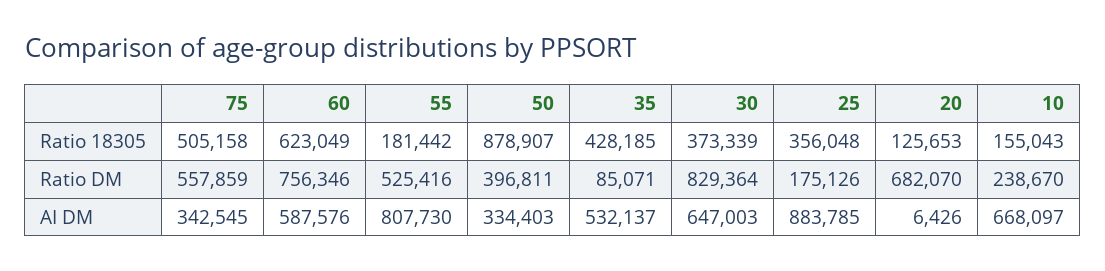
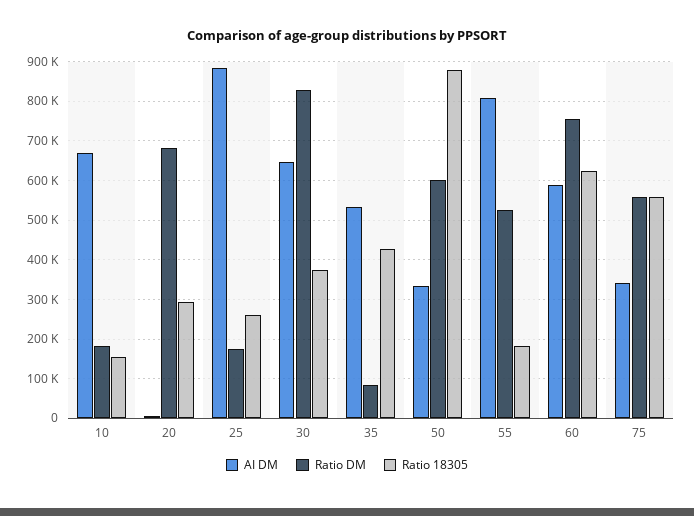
Ratio 18305, 75: 505158 -> 560000
Ratio 18305, 25: 356048 -> 260000
Ratio 18305, 20: 125653 -> 300000
Ratio DM, 50: 396811 -> 600000
Ratio DM, 10: 238670 -> 180000

